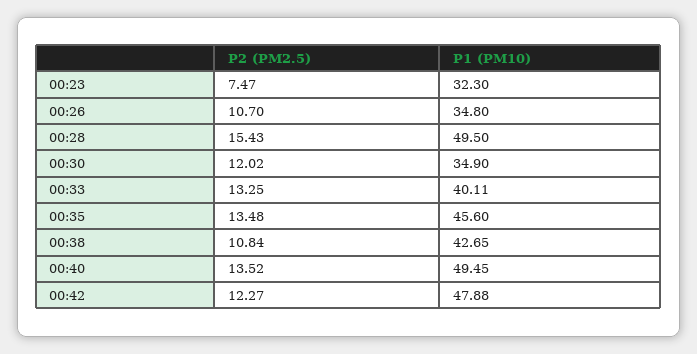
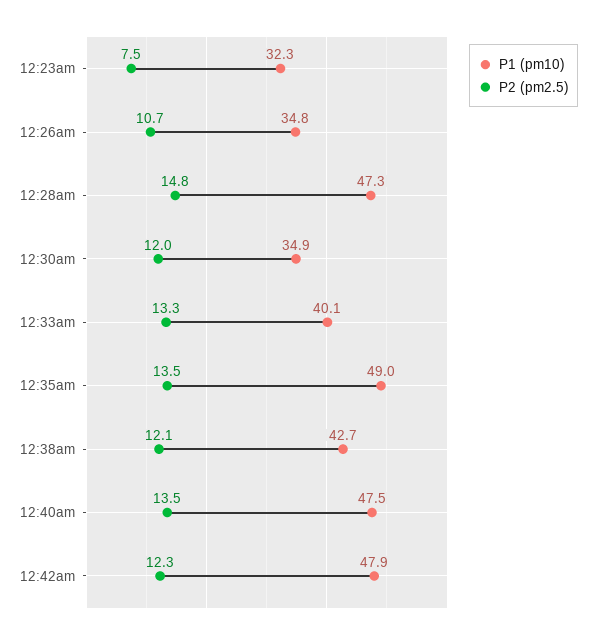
P2 (PM2.5), 00:28: 15.43 -> 14.8
P1 (PM10), 00:28: 49.5 -> 47.3
P1 (PM10), 00:35: 45.6 -> 49
P2 (PM2.5), 00:38: 10.84 -> 12.1
P1 (PM10), 00:40: 49.45 -> 47.5

